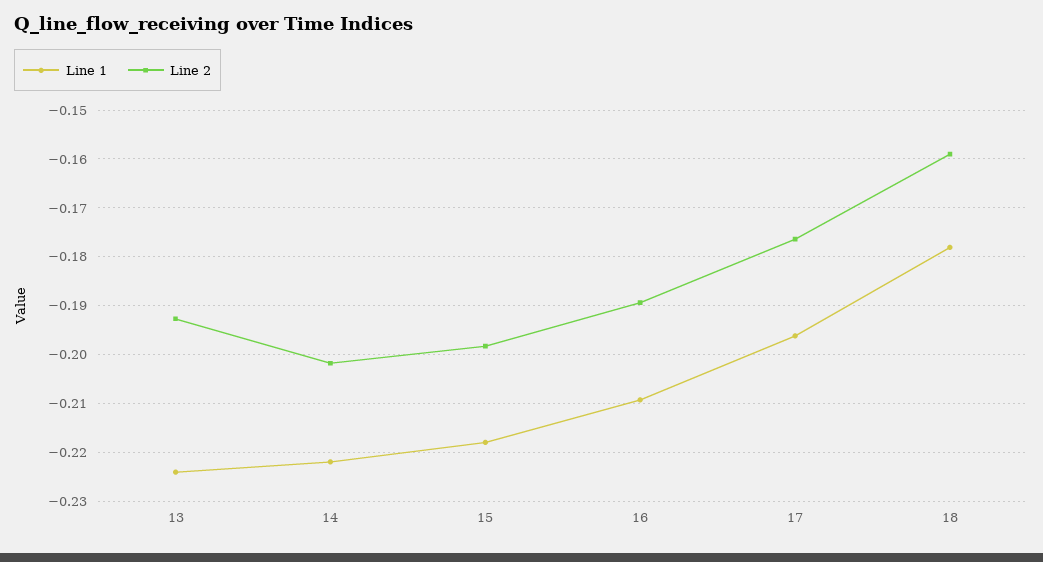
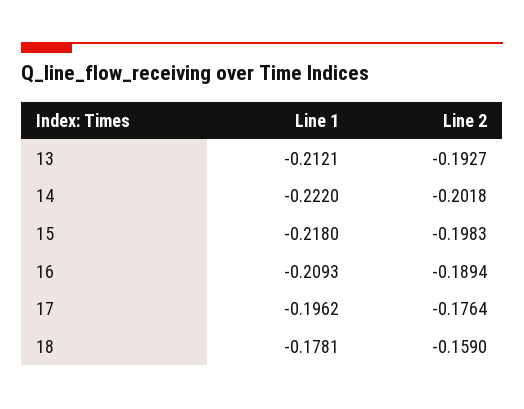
Line 1, 13: -0.224 -> -0.2121

